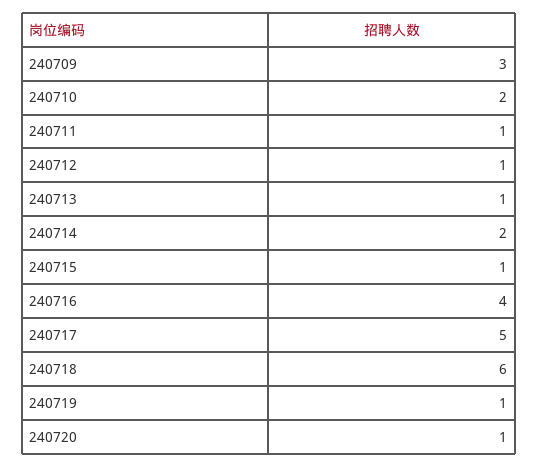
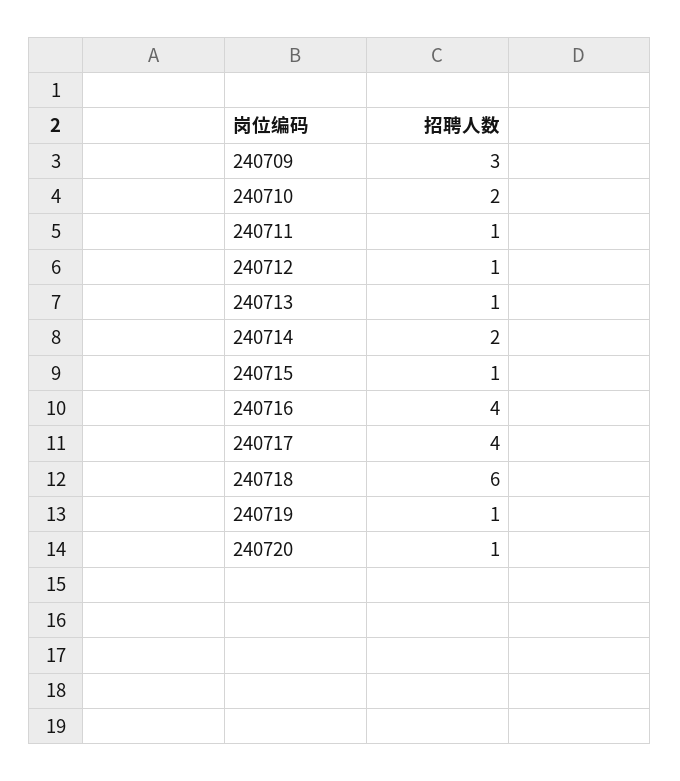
240717: 5 -> 4

